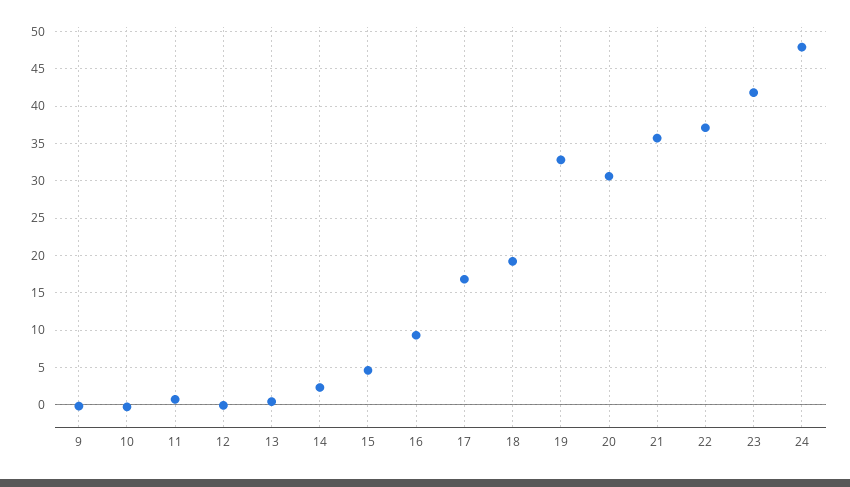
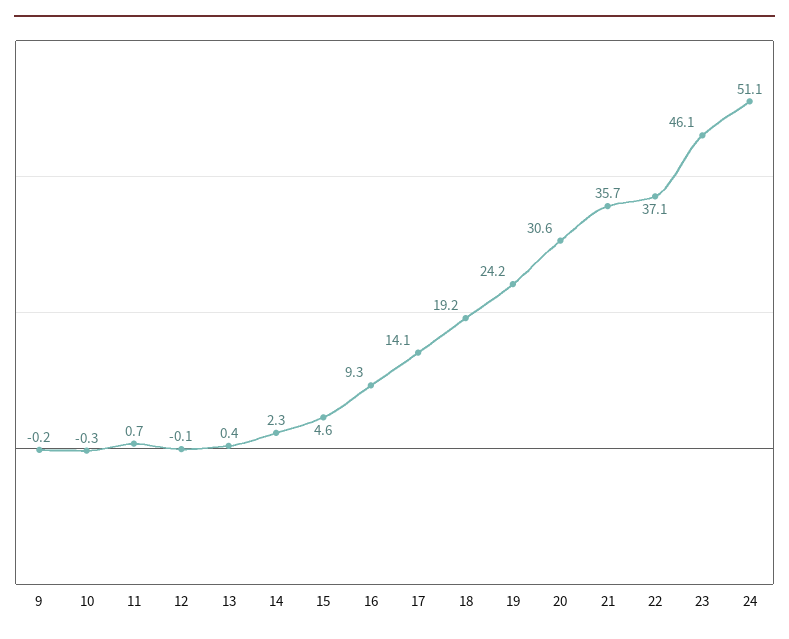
17: 17 -> 14.1
19: 33 -> 24.2
23: 42 -> 46.1
24: 48 -> 51.1

